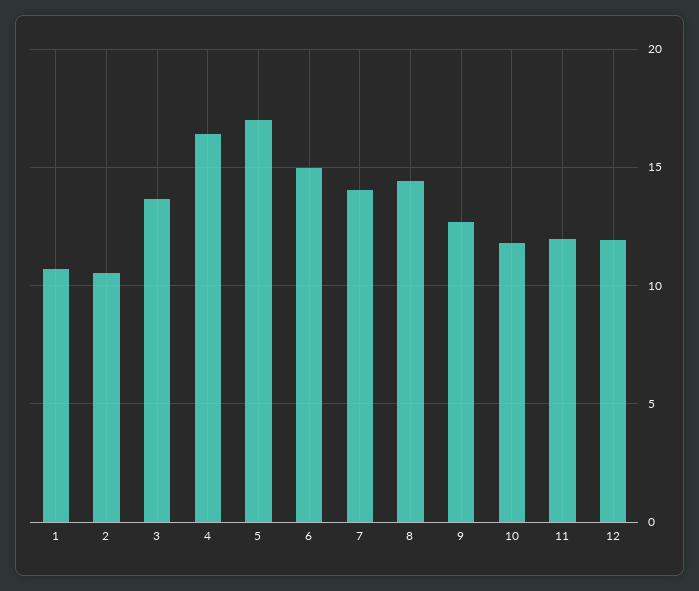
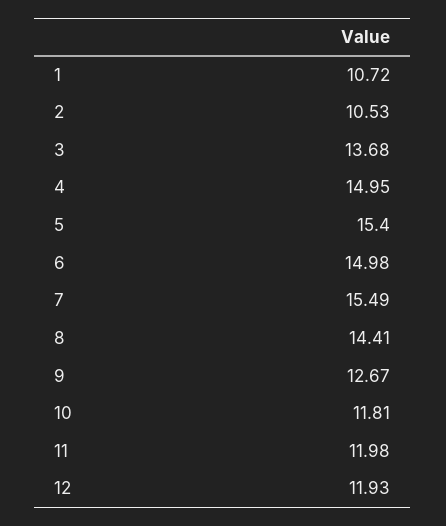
4: 16.5 -> 14.95
5: 17 -> 15.4
7: 14 -> 15.49

